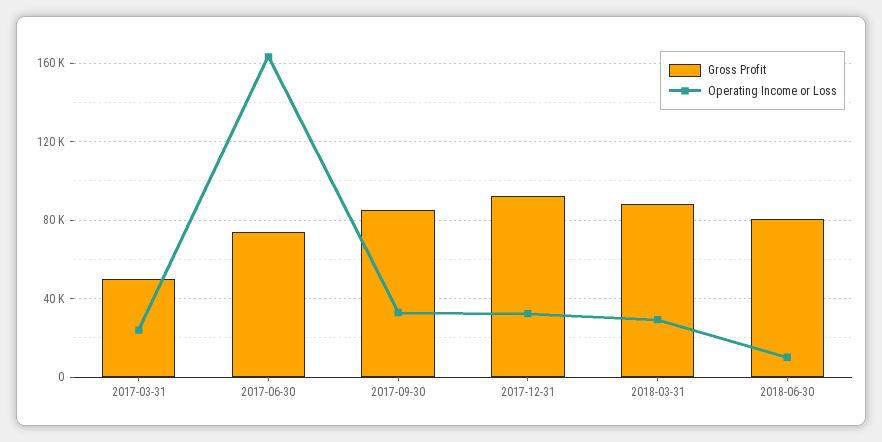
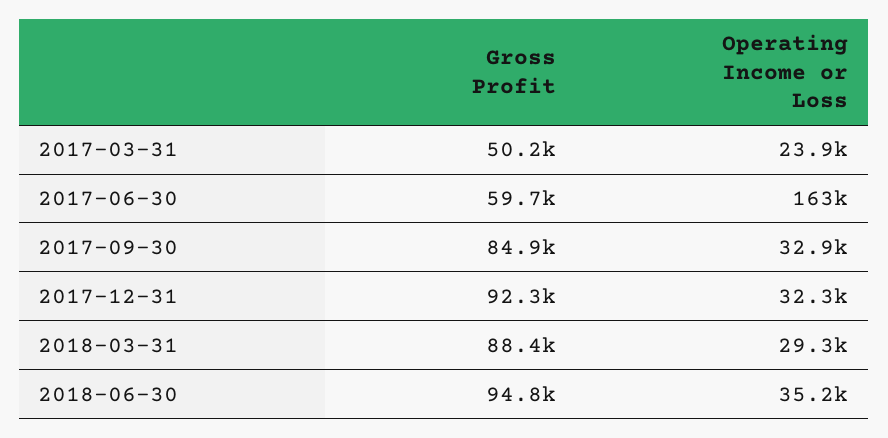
Gross Profit, 2017-06-30: 75000 -> 59700
Gross Profit, 2018-06-30: 80000 -> 94800
Operating Income or Loss, 2018-06-30: 10000 -> 35200

